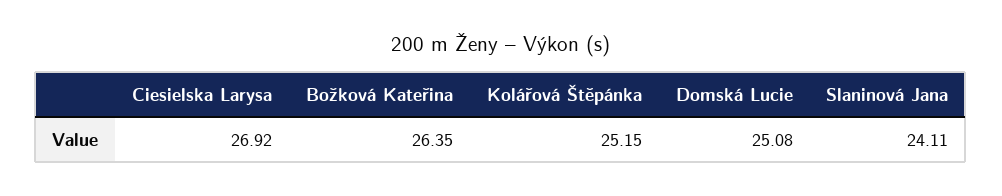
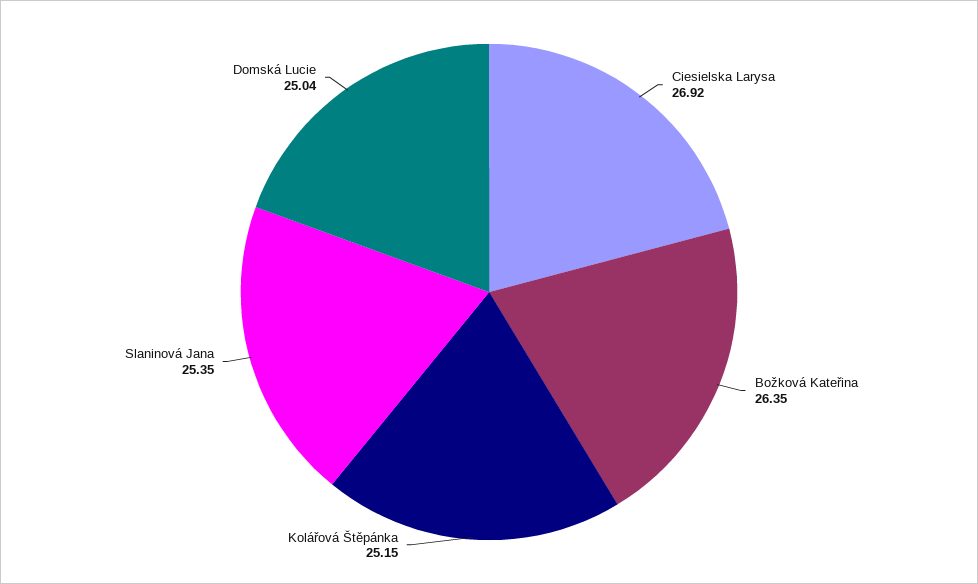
Domská Lucie: 25.08 -> 25.04
Slaninová Jana: 24.11 -> 25.35

